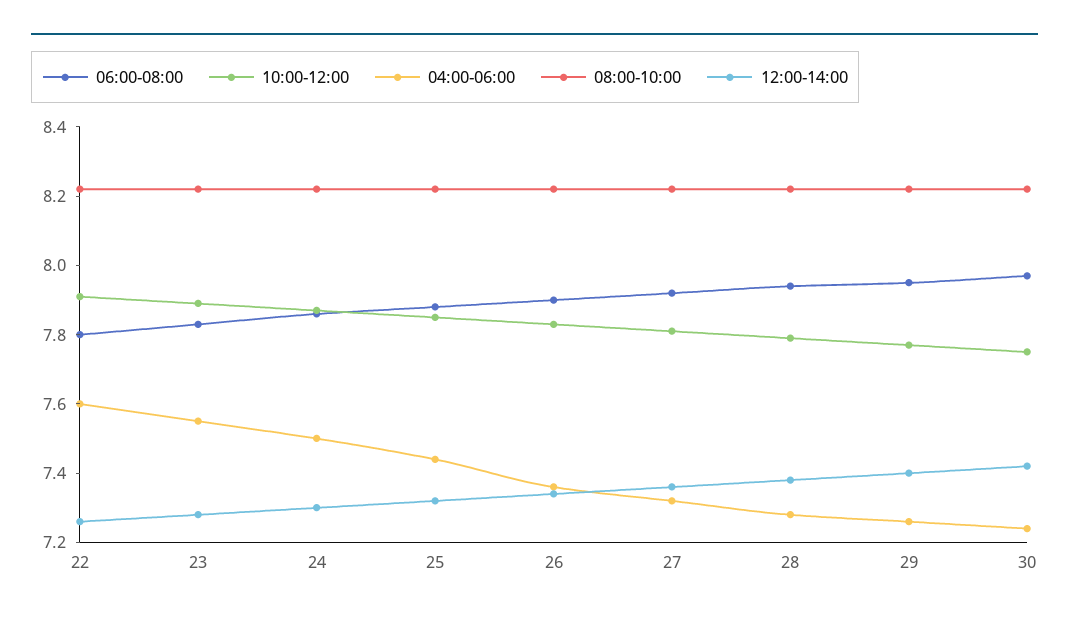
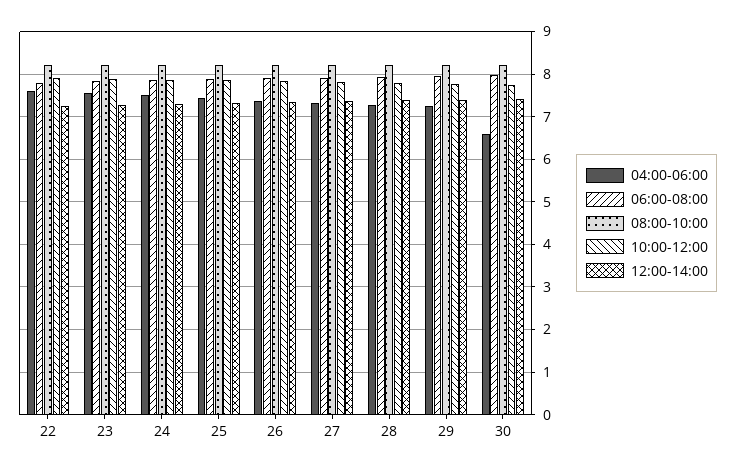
04:00-06:00, 30: 7.25 -> 6.6

